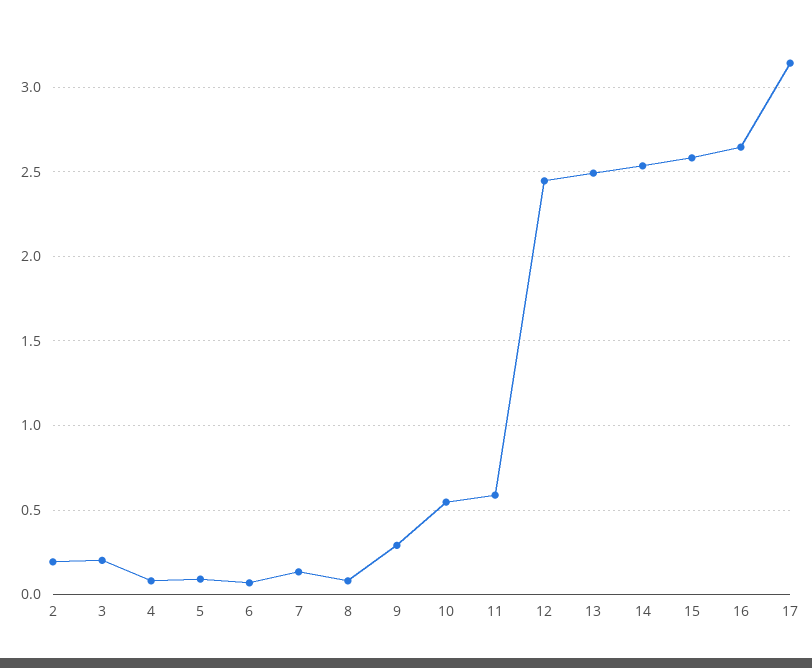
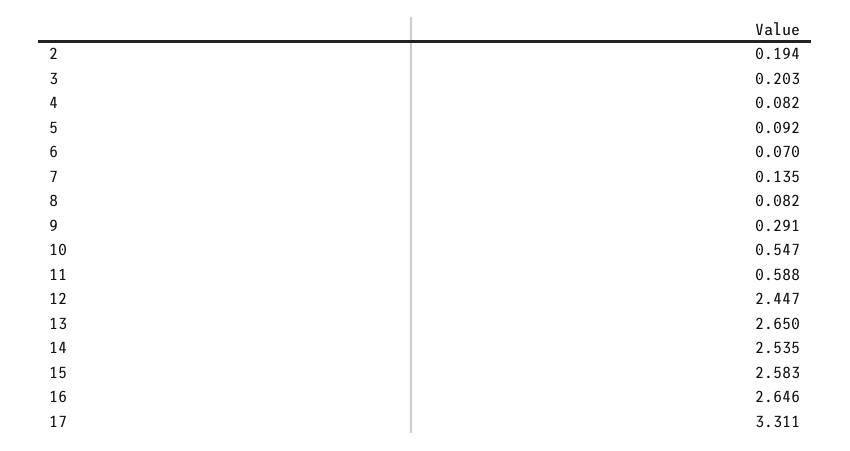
13: 2.5 -> 2.65
17: 3.15 -> 3.311

